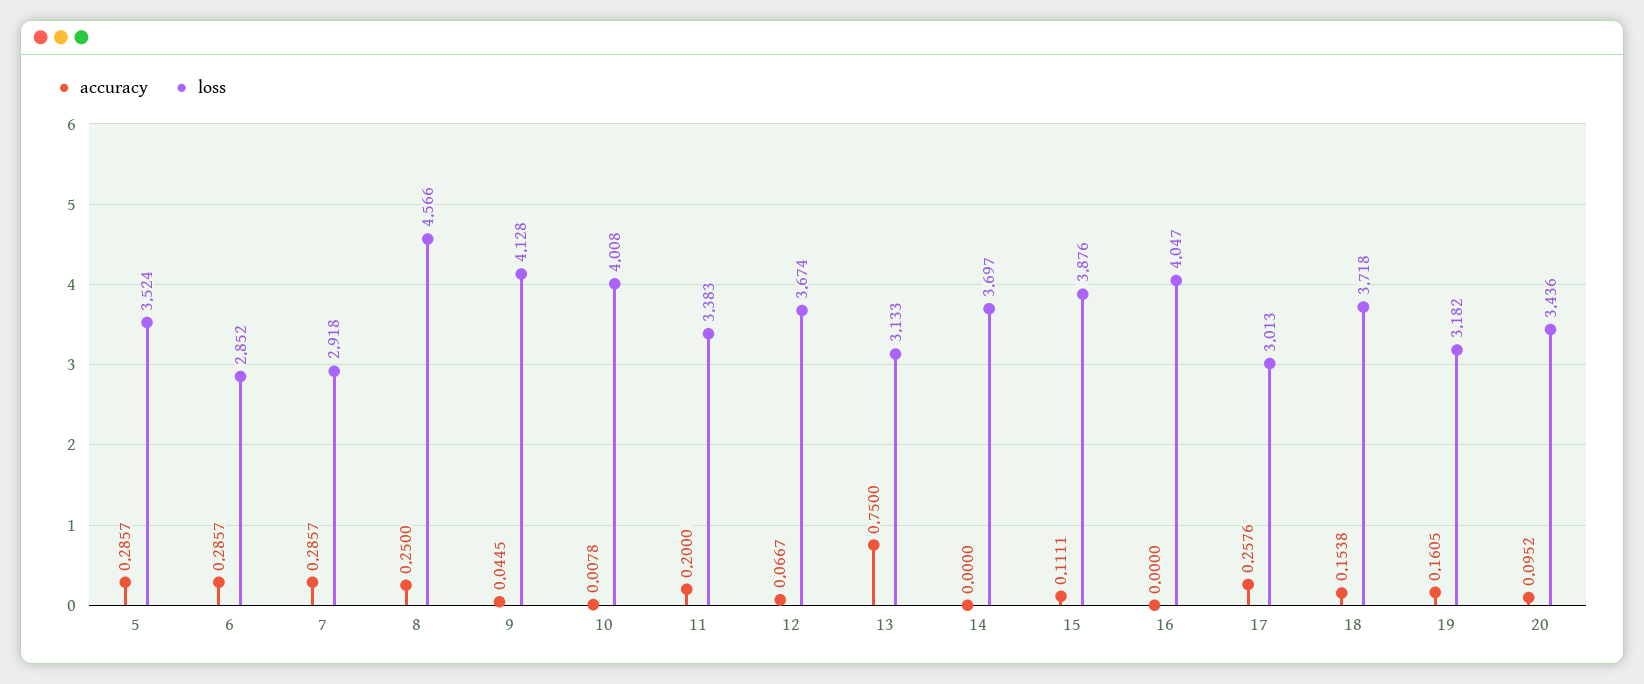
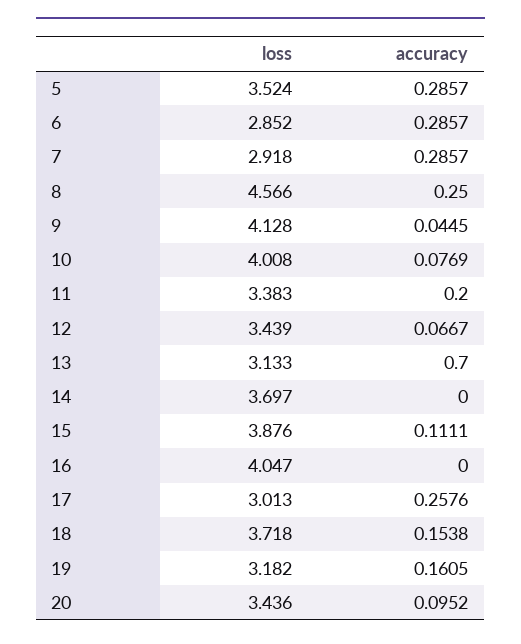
accuracy, 10: 0.0078 -> 0.0769
loss, 12: 3.674 -> 3.439
accuracy, 13: 0.75 -> 0.7

